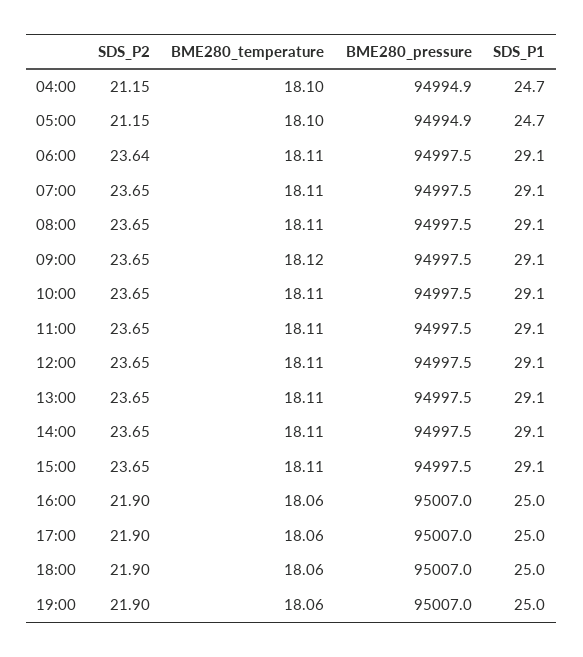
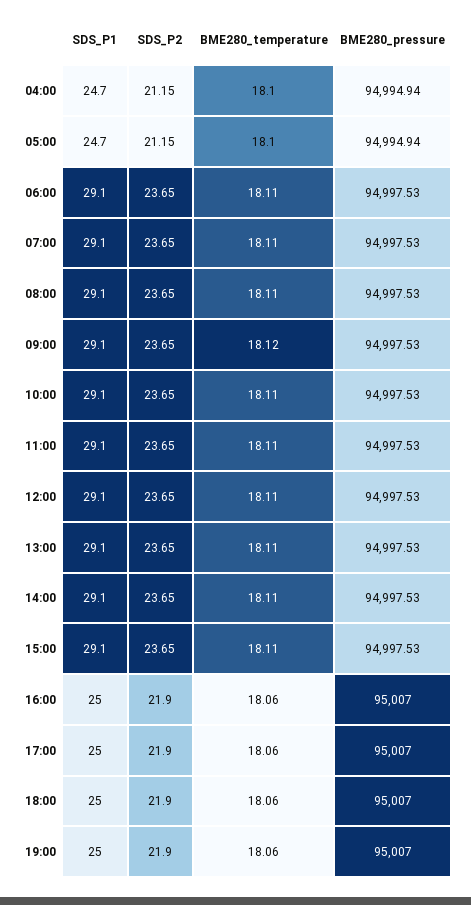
SDS_P2, 06:00: 23.64 -> 23.65

